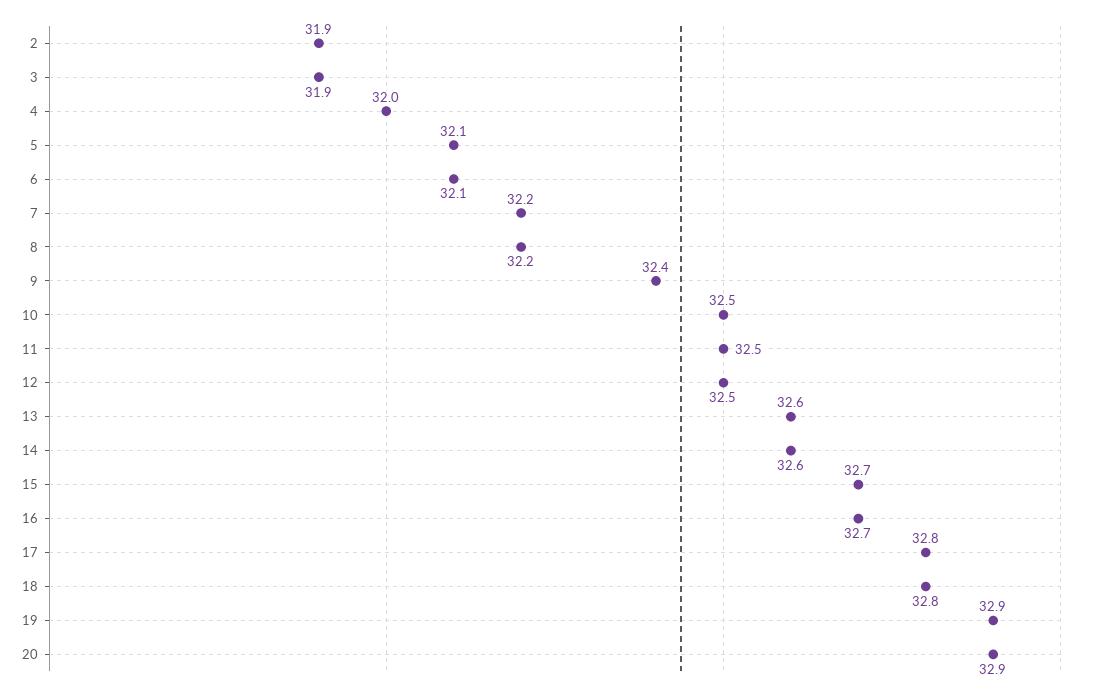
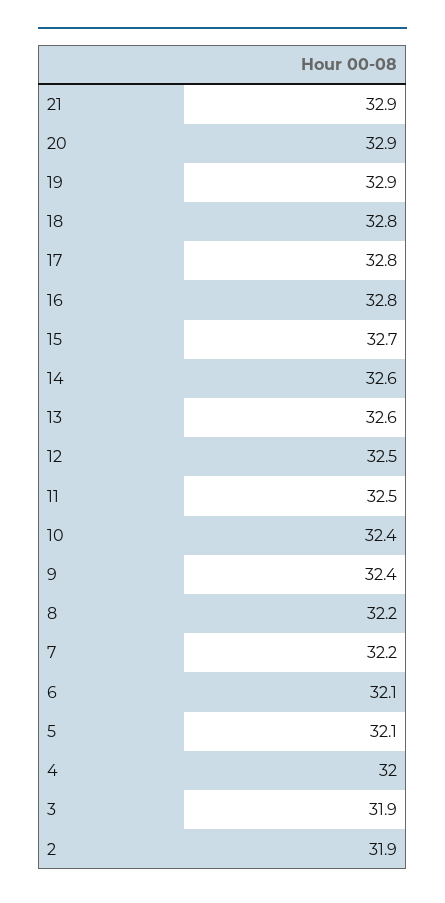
10: 32.5 -> 32.4
16: 32.7 -> 32.8
21: none -> 32.9

